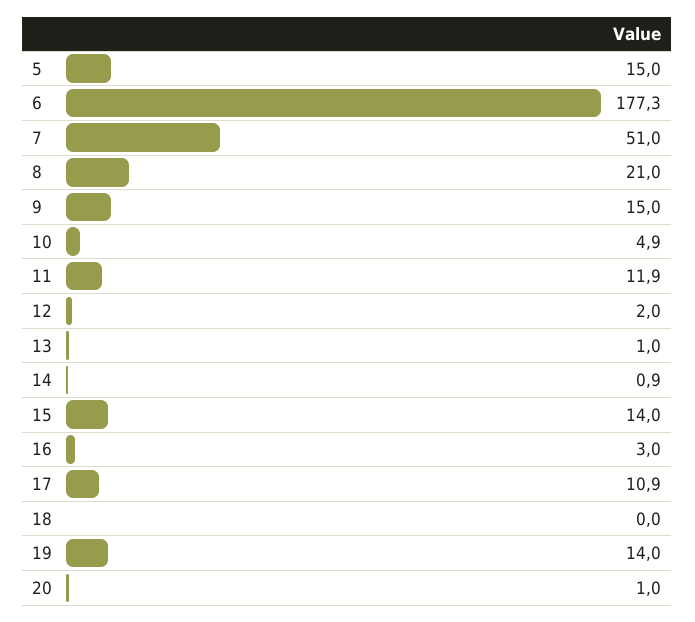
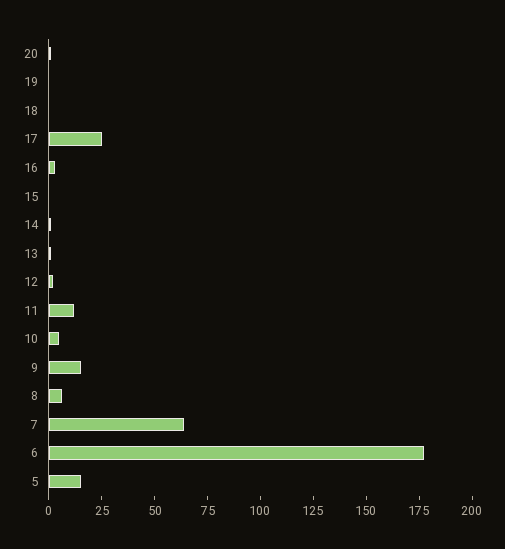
7: 51 -> 65
8: 21 -> 5
15: 14 -> 0
17: 10.9 -> 25
19: 14 -> 0

